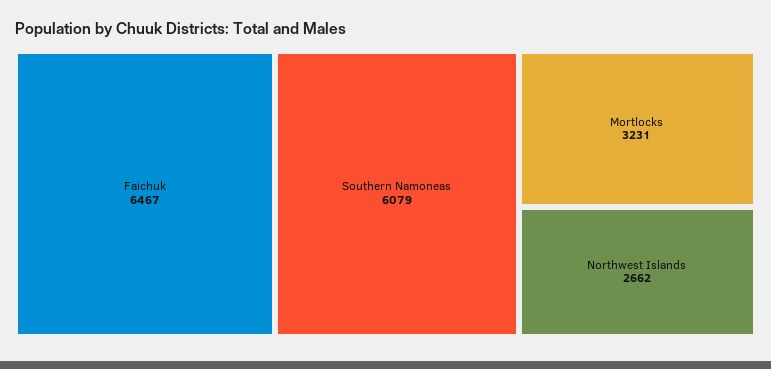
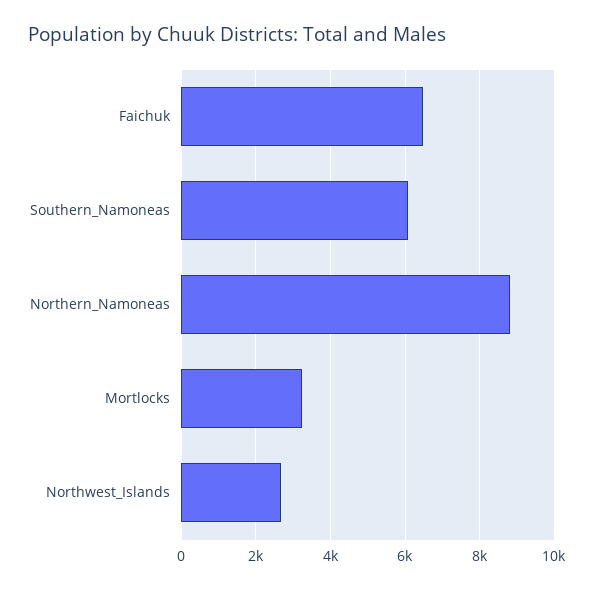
Northern_Namoneas: none -> 8800

